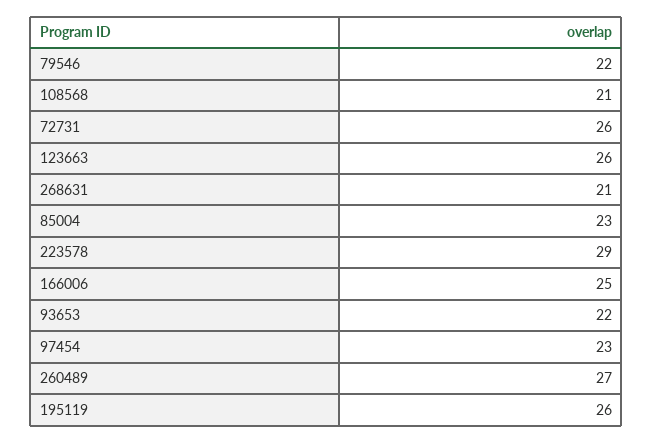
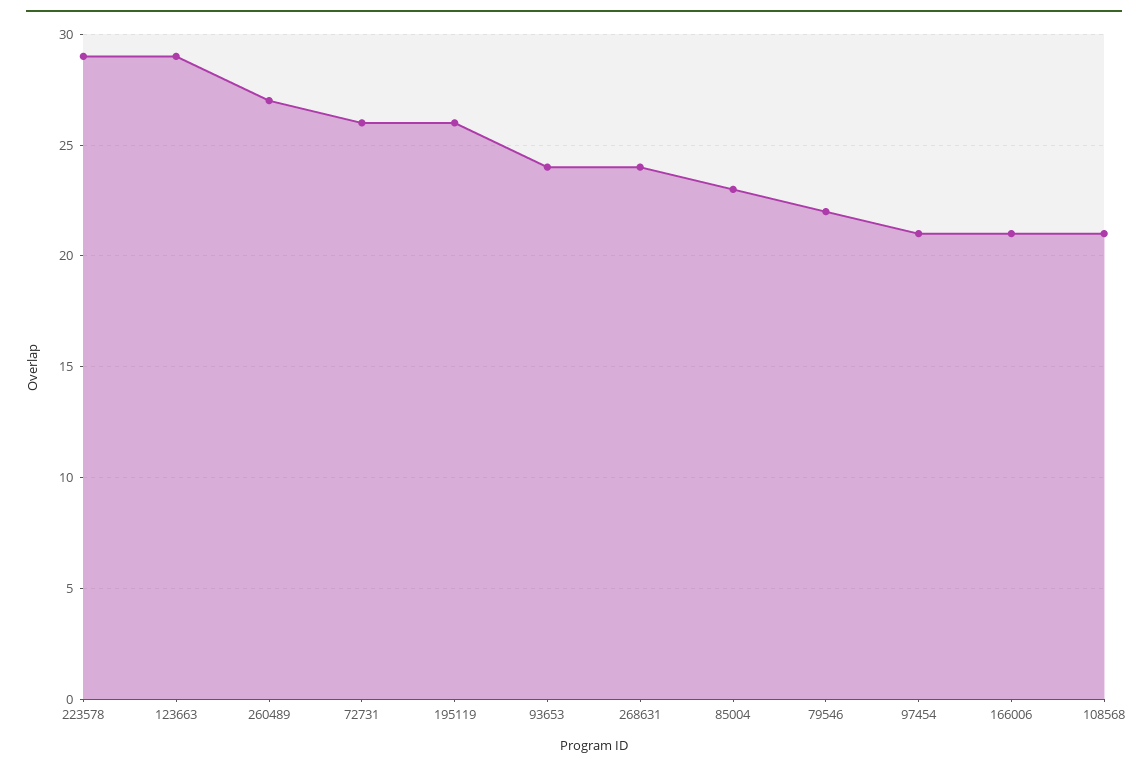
123663: 26 -> 29
268631: 21 -> 24
166006: 25 -> 21
93653: 22 -> 24
97454: 23 -> 21

